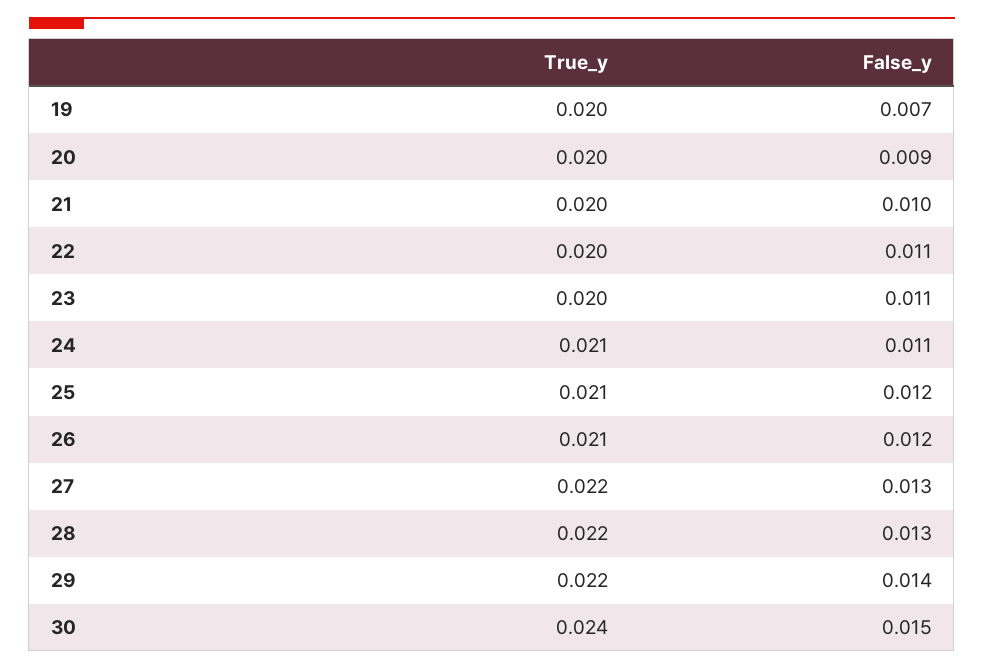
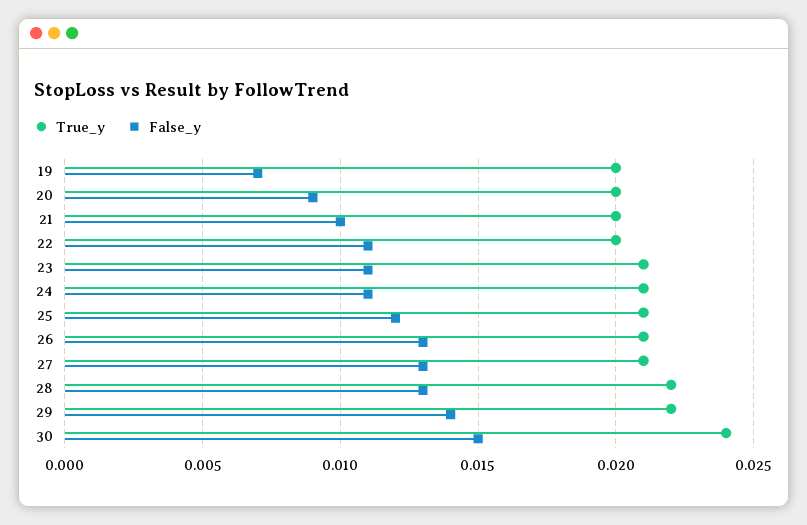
True_y, 23: 0.02 -> 0.021
False_y, 26: 0.012 -> 0.013
True_y, 27: 0.022 -> 0.021

